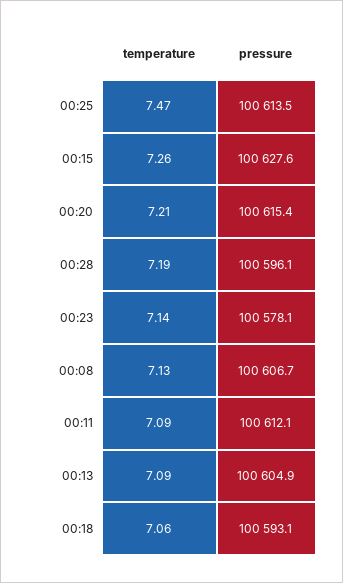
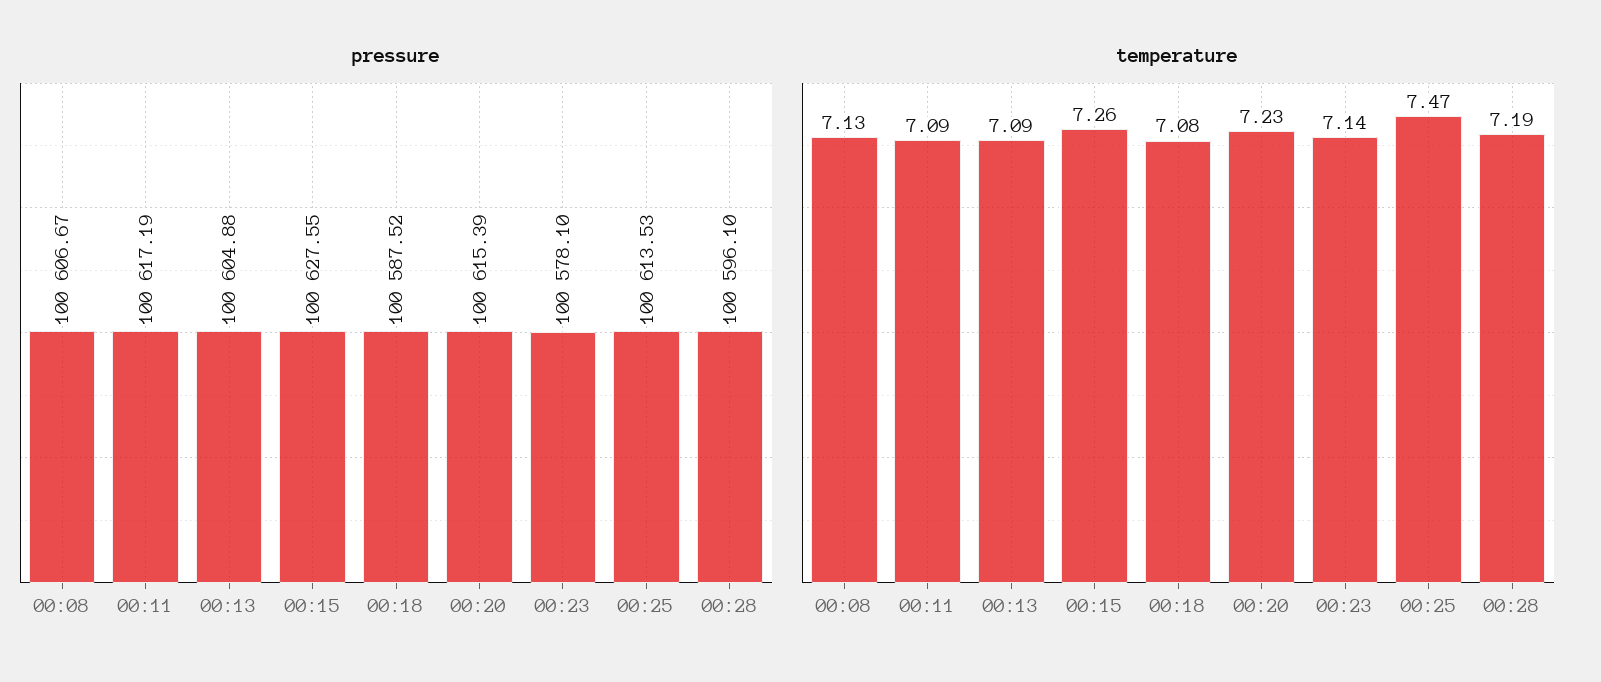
temperature, 00:20: 7.21 -> 7.23
pressure, 00:11: 100612.1 -> 100617.19
temperature, 00:18: 7.06 -> 7.08
pressure, 00:18: 100593.1 -> 100587.52

